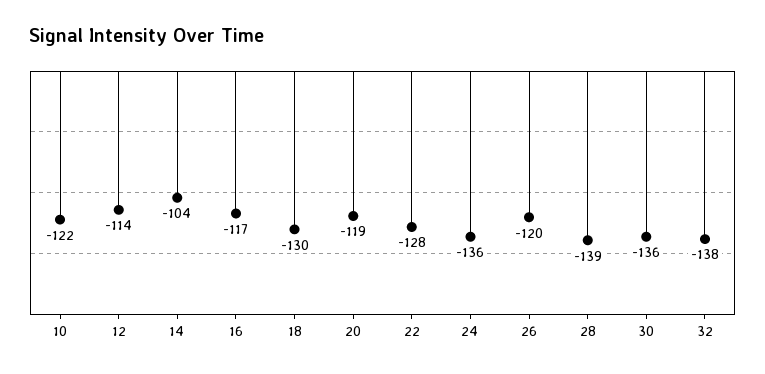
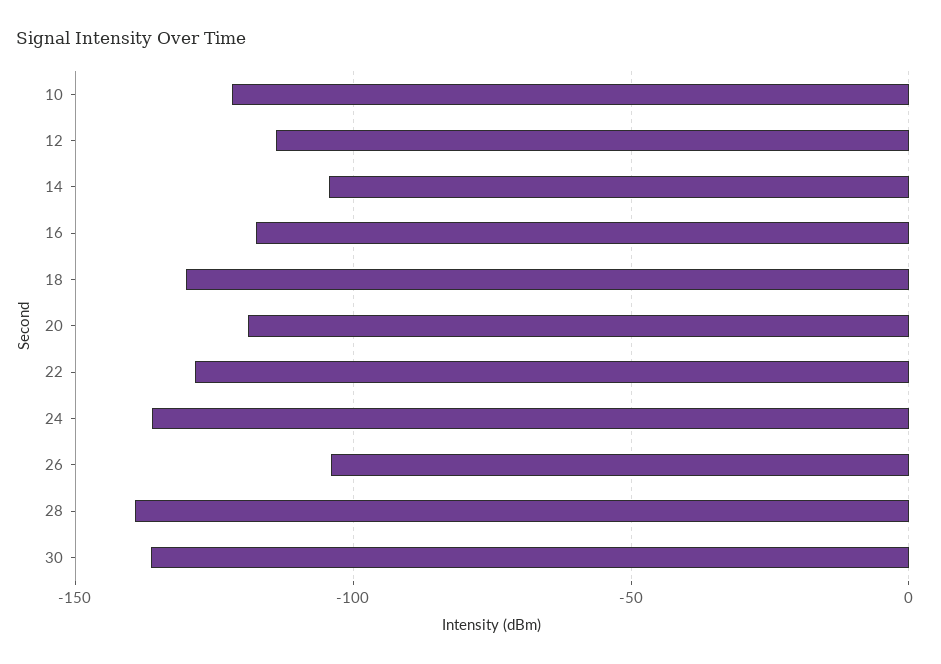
26: -120 -> -105
32: -138 -> none

